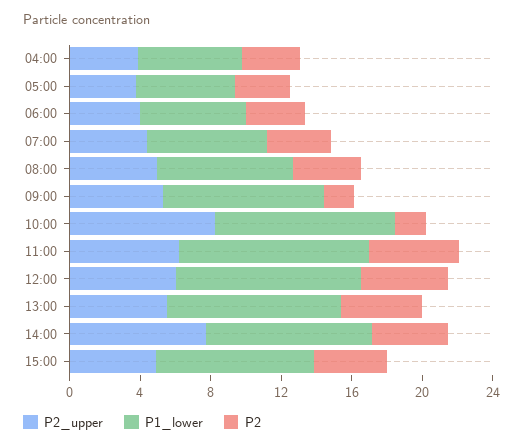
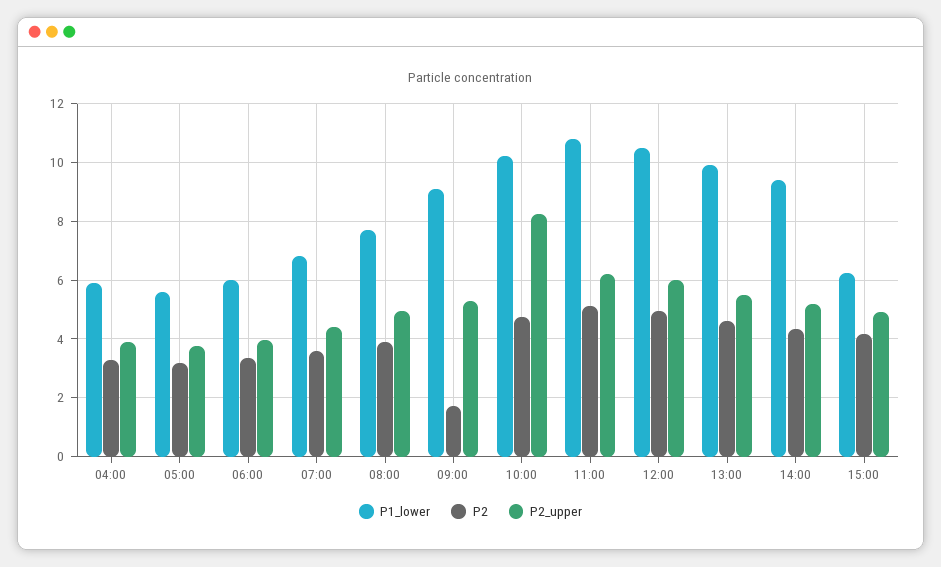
P2, 10:00: 2 -> 4.75
P2_upper, 14:00: 8 -> 5.25
P1_lower, 15:00: 9 -> 6.25

